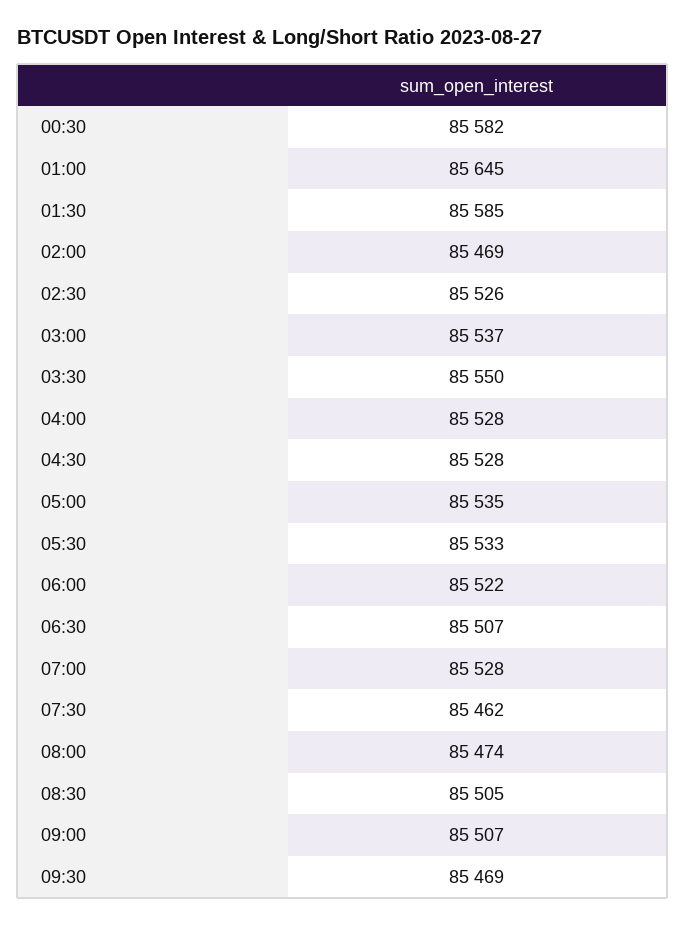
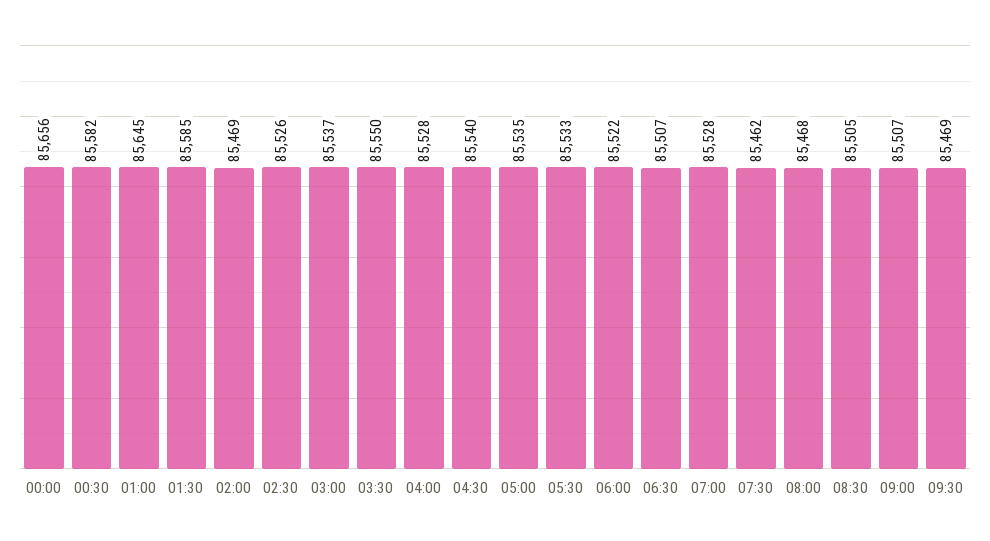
04:30: 85528 -> 85540
08:00: 85474 -> 85468
00:00: none -> 85656

